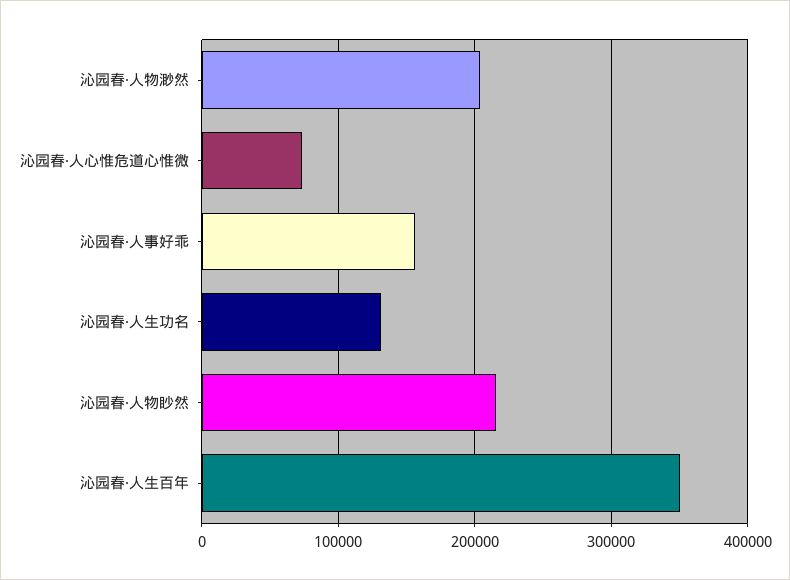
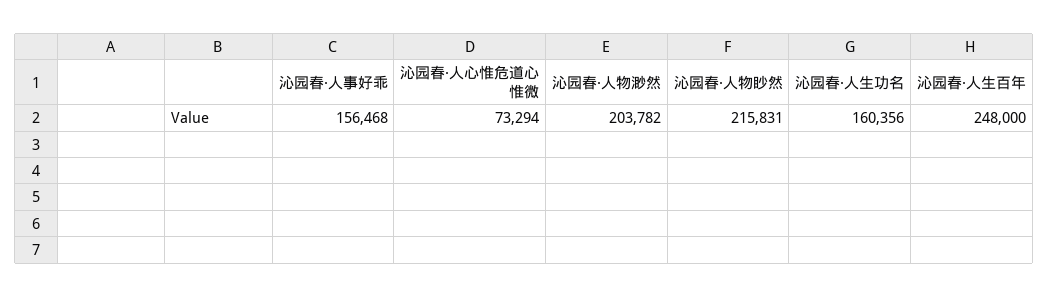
沁园春·人生功名: 130000 -> 160356
沁园春·人生百年: 350000 -> 248000

